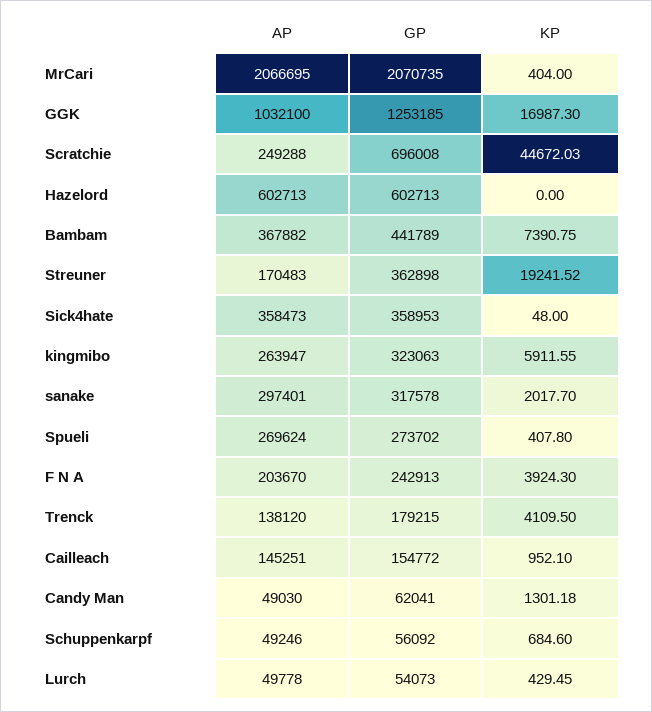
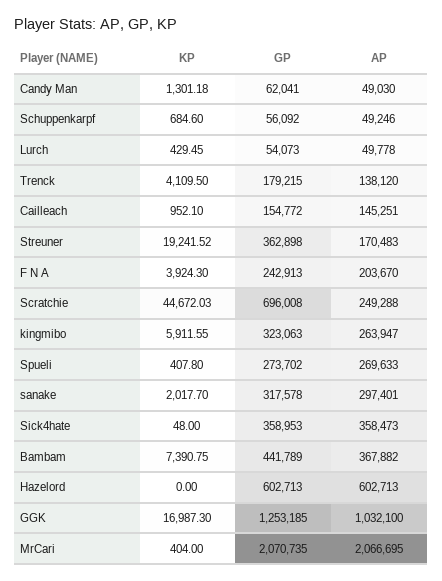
AP, Spueli: 269624 -> 269633

